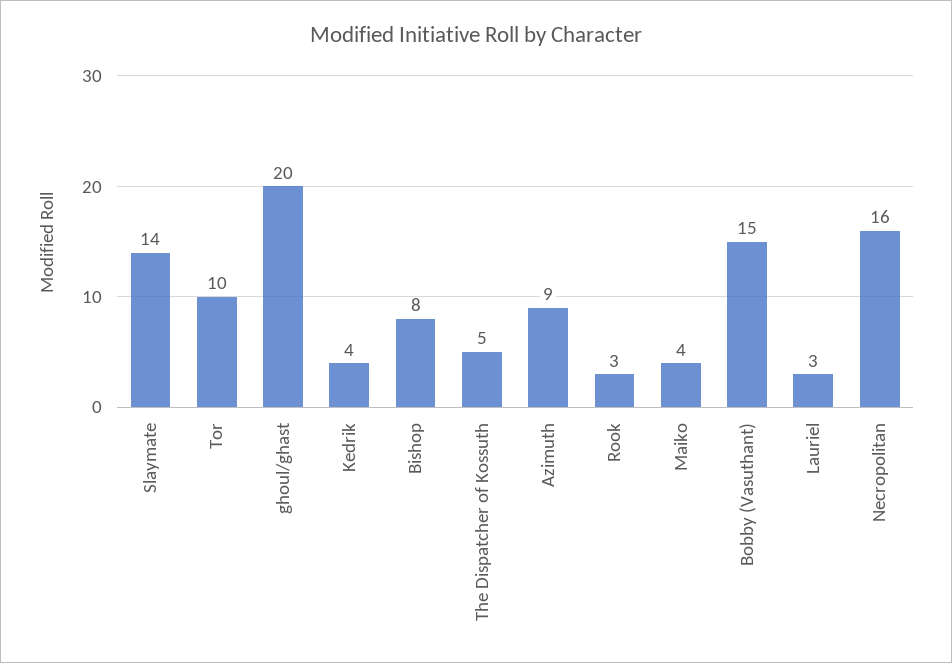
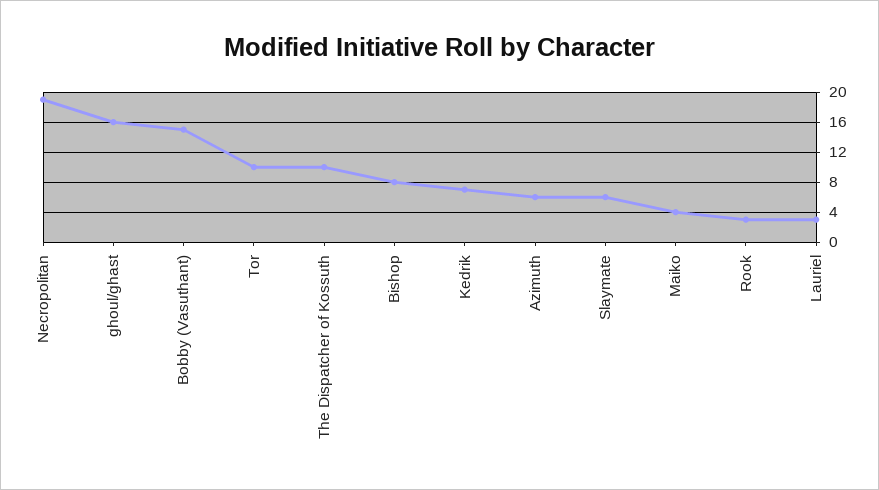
Slaymate: 14 -> 6
ghoul/ghast: 20 -> 16
Kedrik: 4 -> 7
The Dispatcher of Kossuth: 5 -> 10
Azimuth: 9 -> 6
Necropolitan: 16 -> 19

